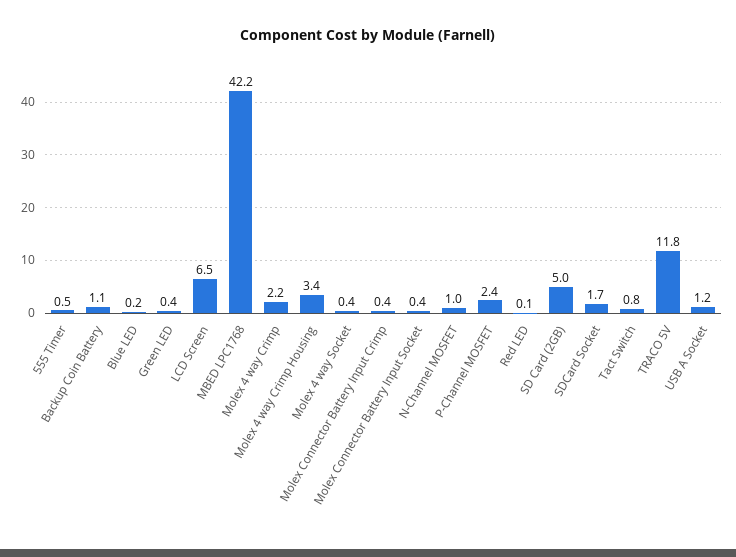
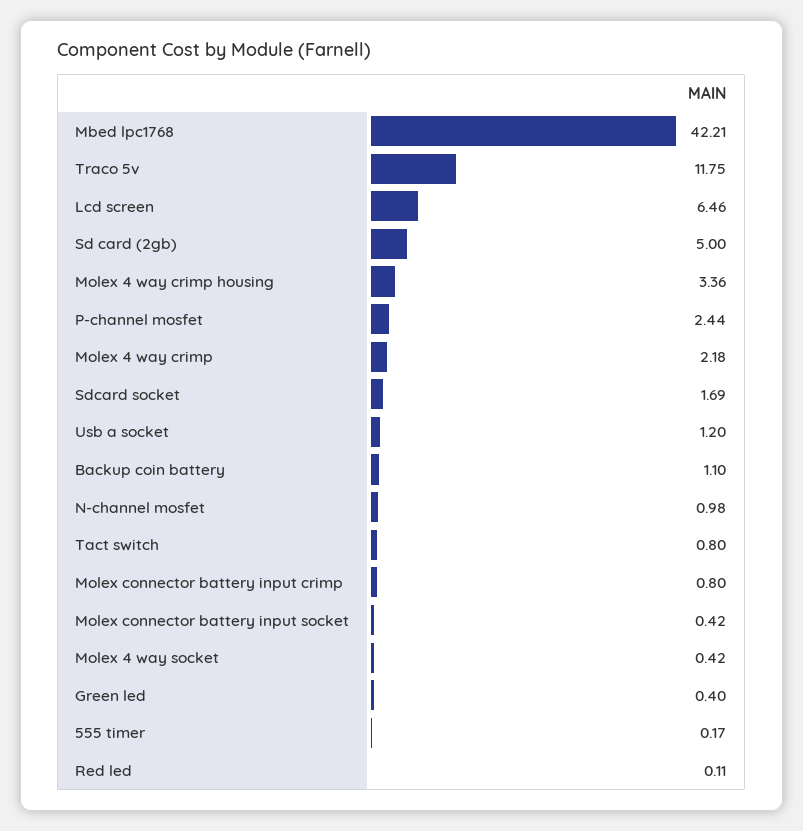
555 Timer: 0.5 -> 0.17
Blue LED: 0.2 -> none
Molex Connector Battery Input Crimp: 0.4 -> 0.8

